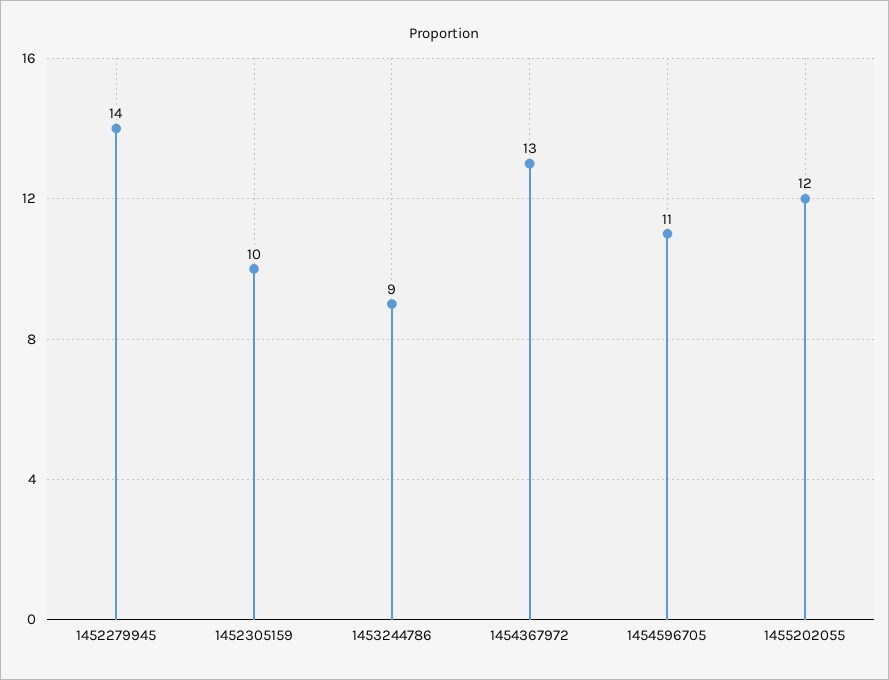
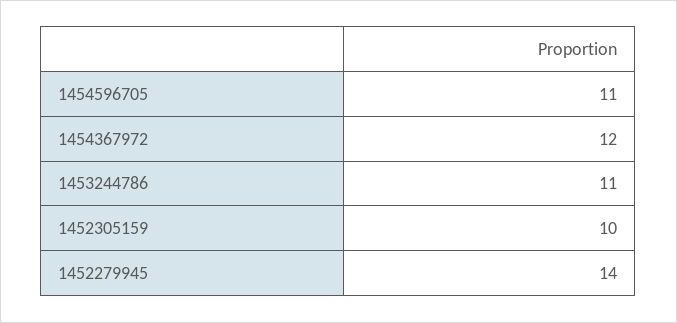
1453244786: 9 -> 11
1454367972: 13 -> 12
1455202055: 12 -> none

